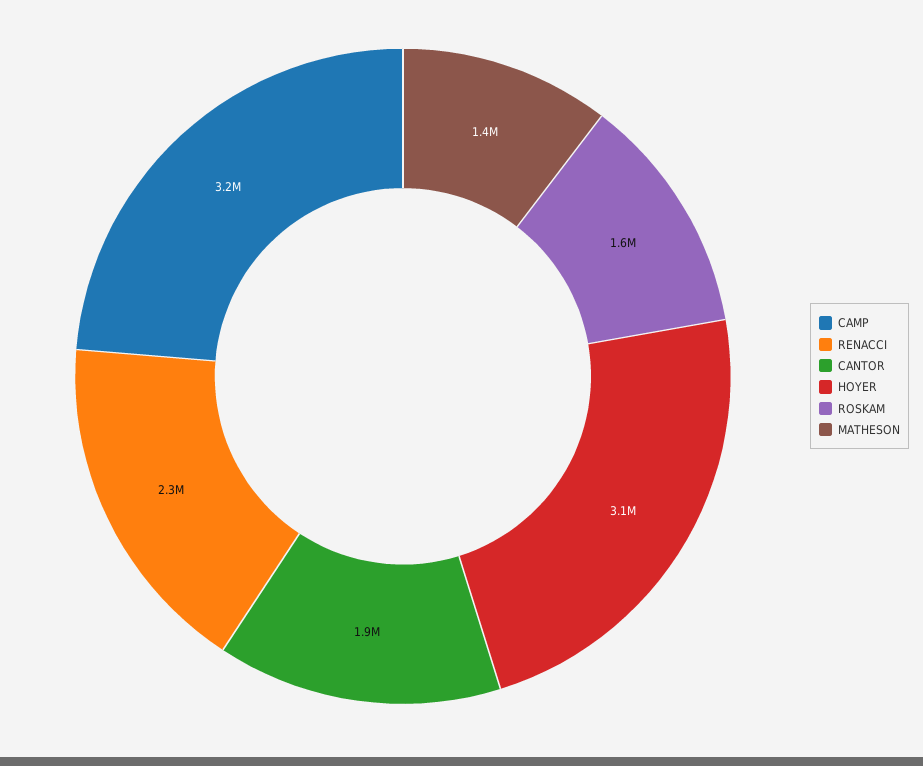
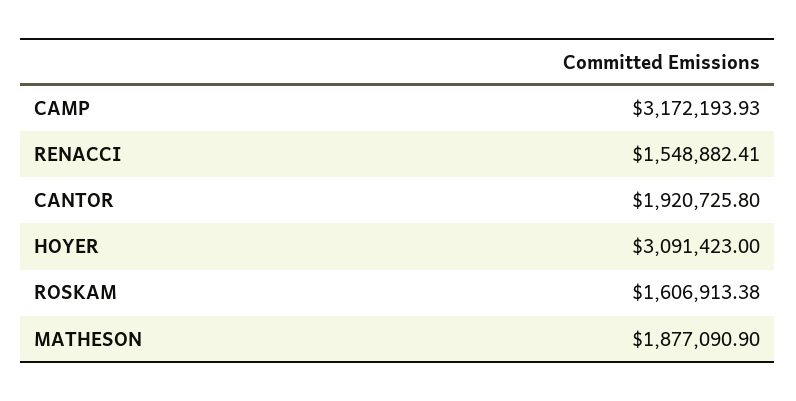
RENACCI: 2300000 -> 1548882.41
MATHESON: 1400000 -> 1877090.9

